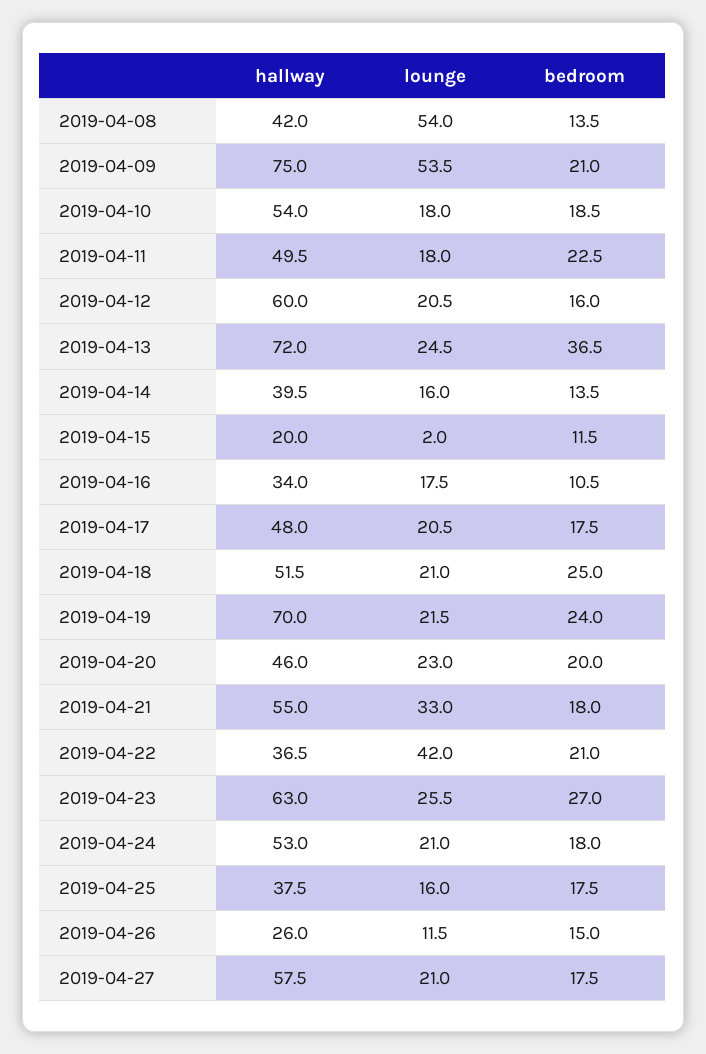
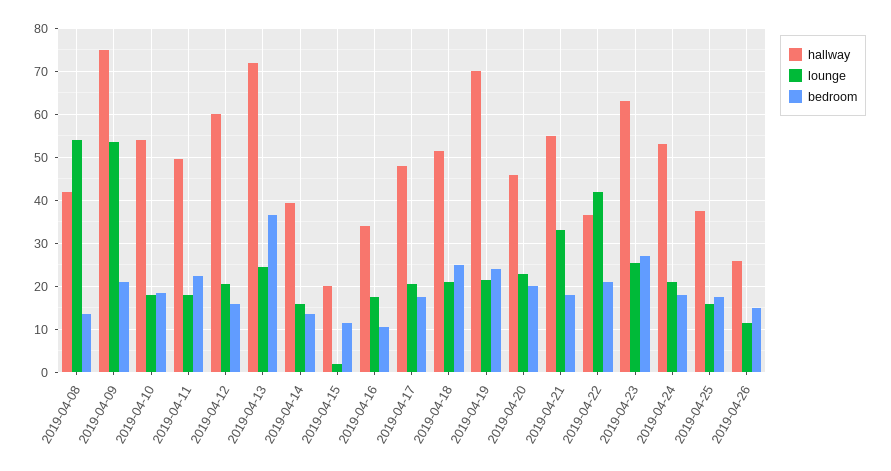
hallway, 2019-04-27: 57.5 -> none
lounge, 2019-04-27: 21 -> none
bedroom, 2019-04-27: 17.5 -> none

